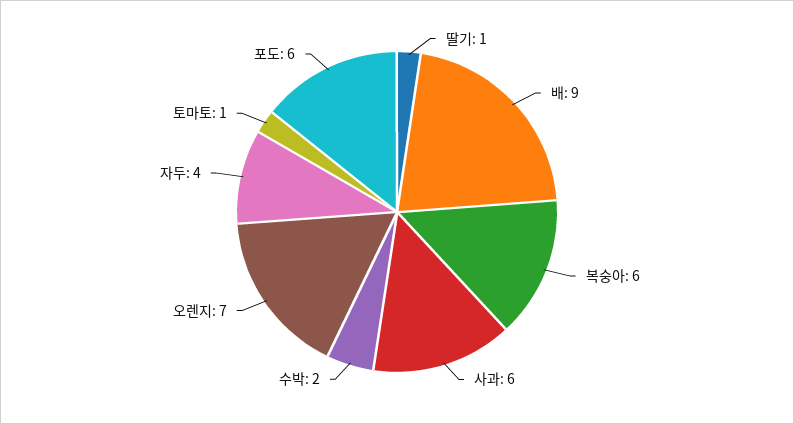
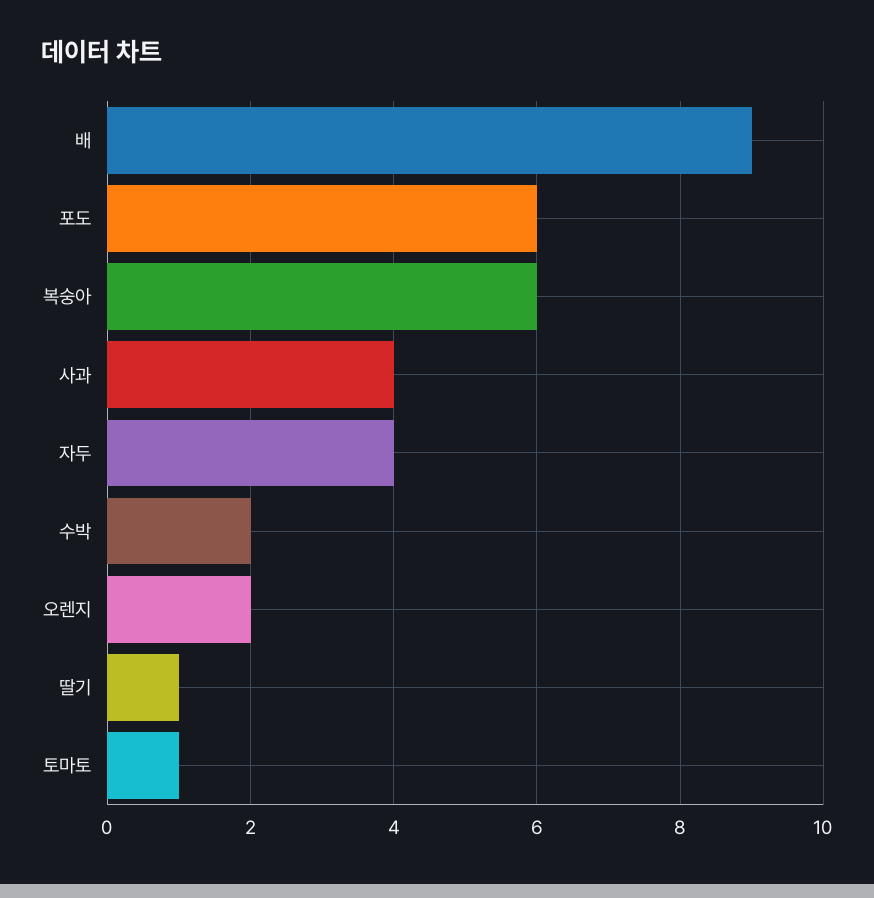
사과: 6 -> 4
오렌지: 7 -> 2

